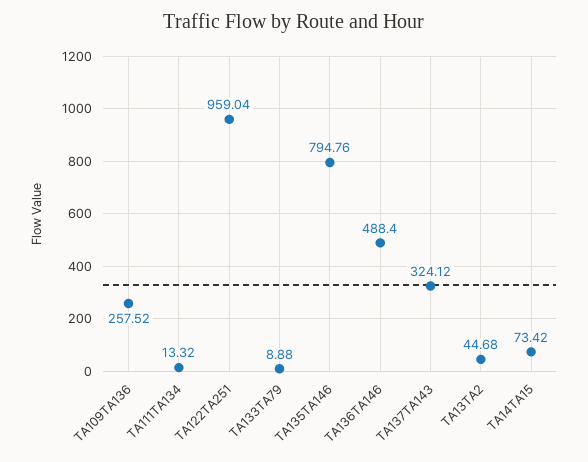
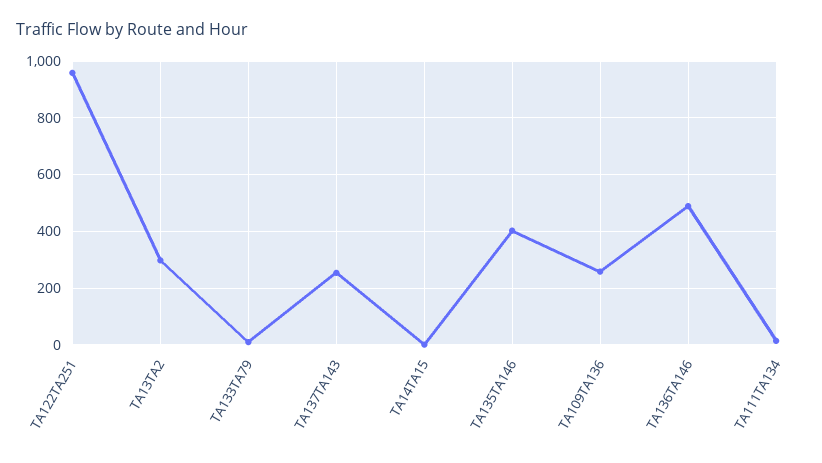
TA135TA146: 794.76 -> 400
TA137TA143: 324.12 -> 250
TA13TA2: 44.68 -> 300
TA14TA15: 73.42 -> 0

